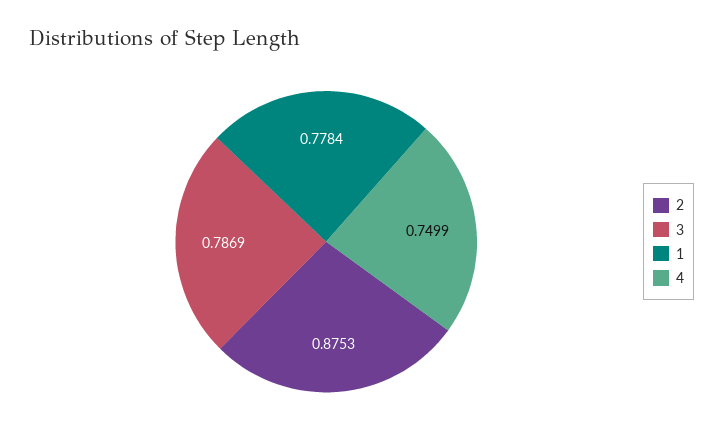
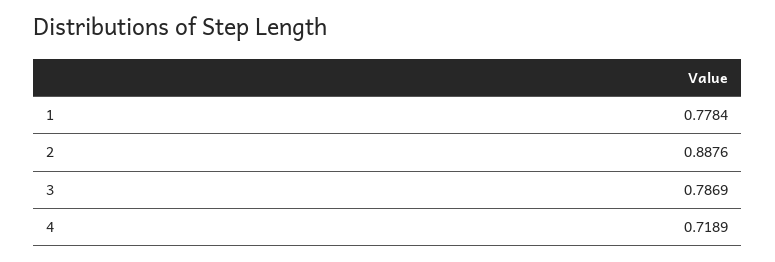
2: 0.8753 -> 0.8876
4: 0.7499 -> 0.7189

